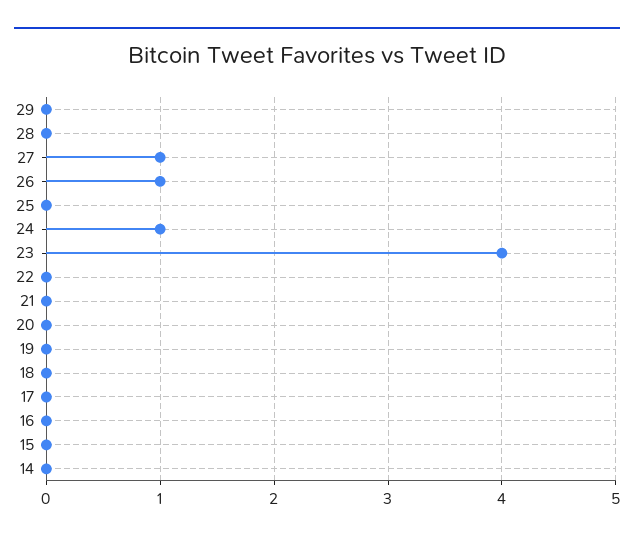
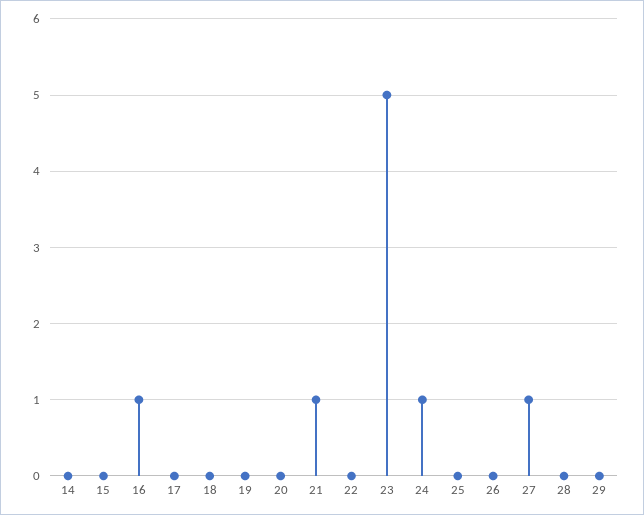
26: 1 -> 0
23: 4 -> 5
21: 0 -> 1
16: 0 -> 1

